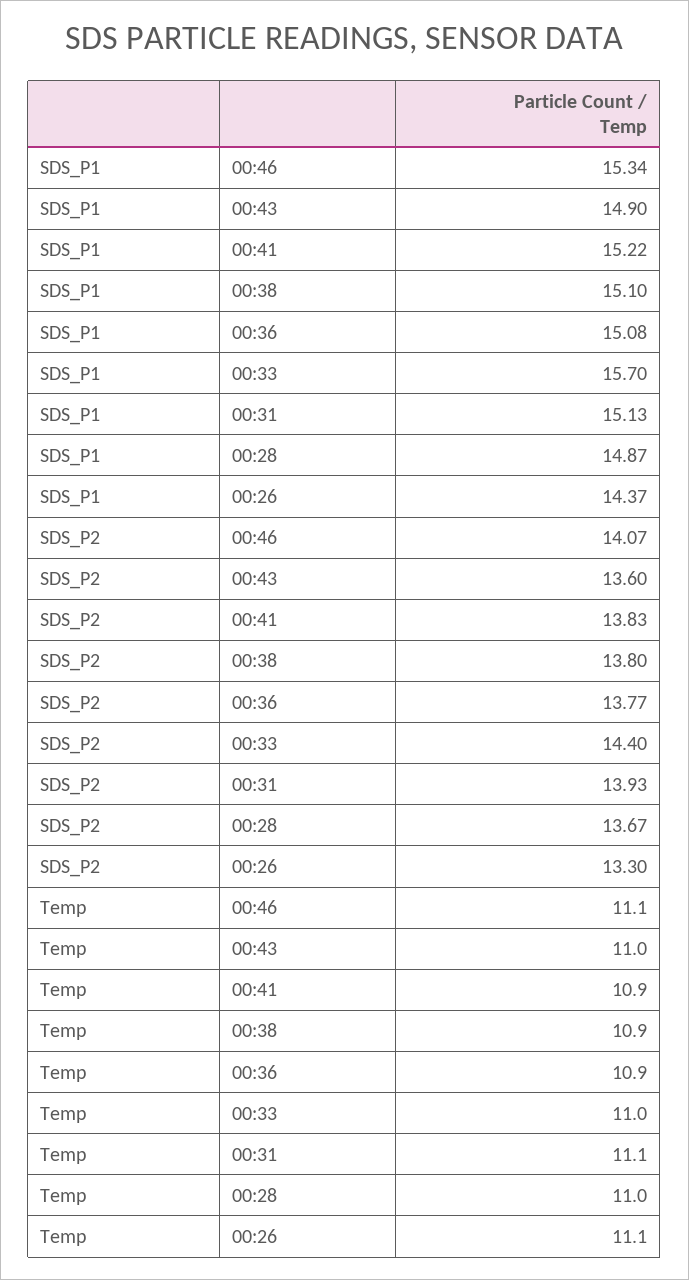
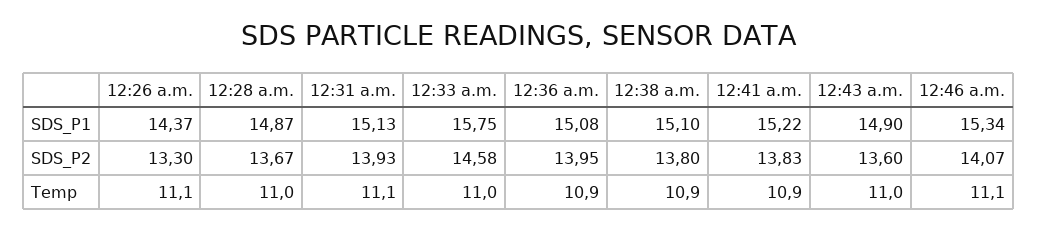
SDS_P1, 00:33: 15.7 -> 15.75
SDS_P2, 00:36: 13.77 -> 13.95
SDS_P2, 00:33: 14.4 -> 14.58

